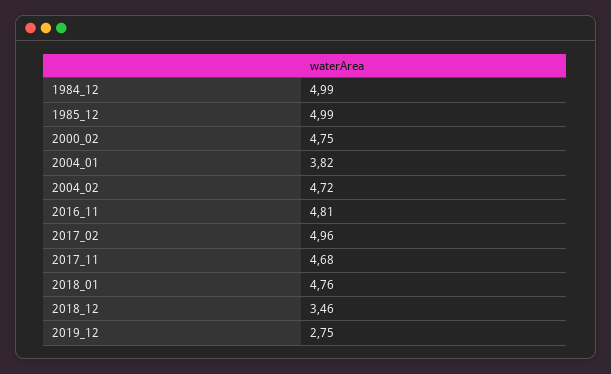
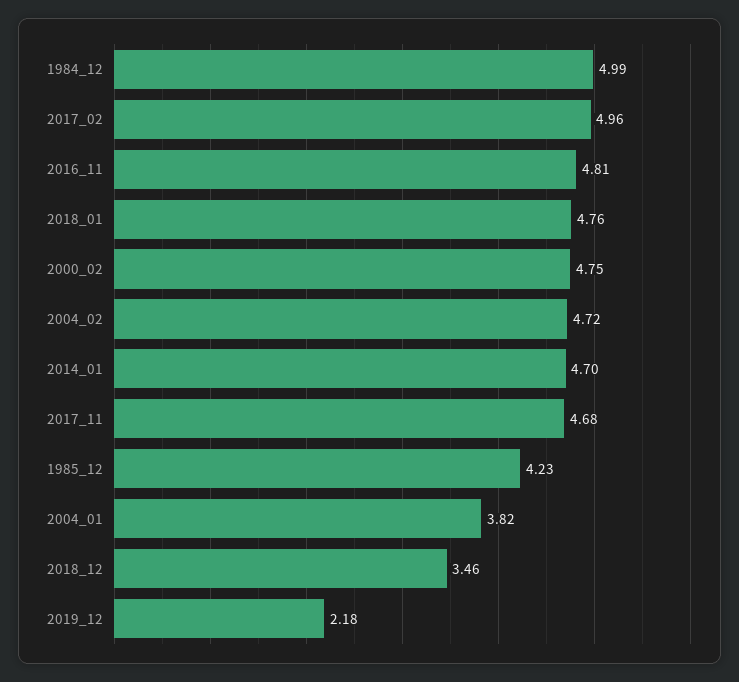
1985_12: 4.99 -> 4.23
2019_12: 2.75 -> 2.18
2014_01: none -> 4.7

